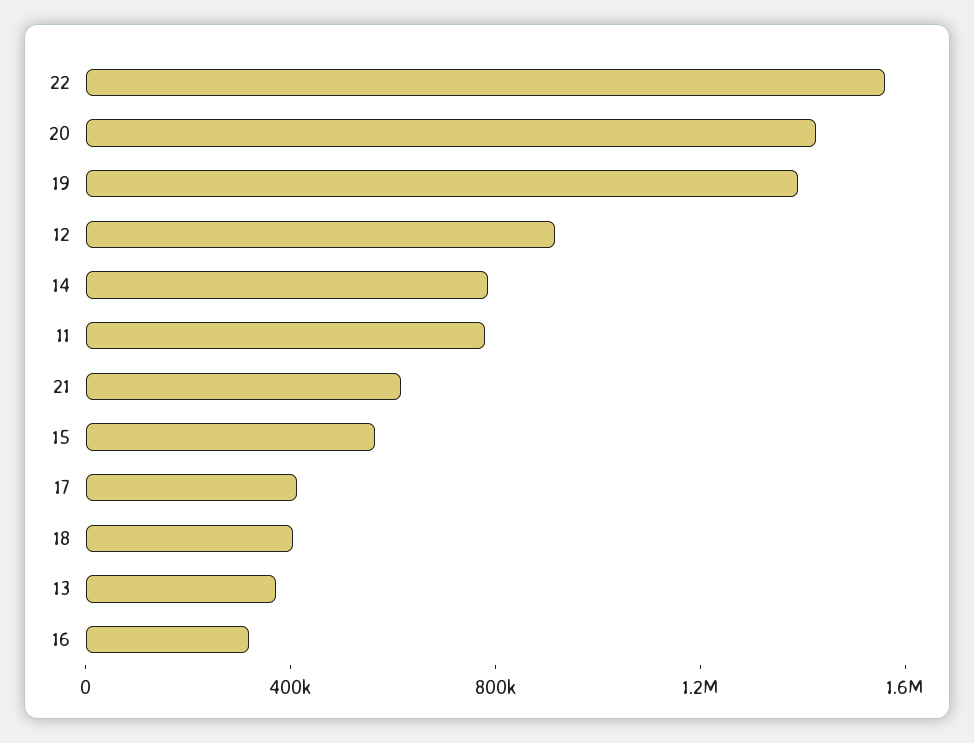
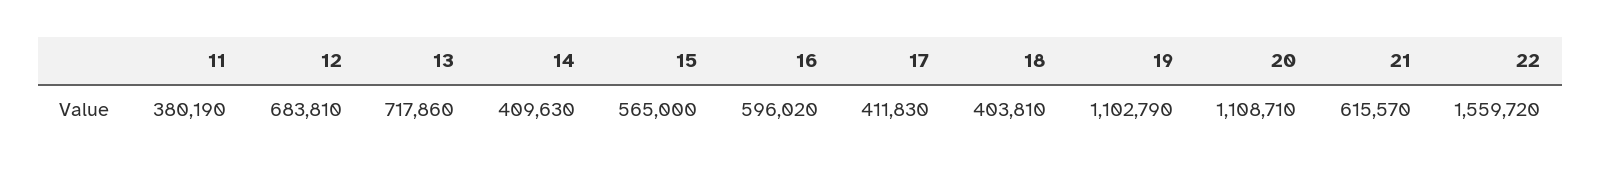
20: 1400000 -> 1108710
19: 1400000 -> 1102790
12: 900000 -> 683810
14: 800000 -> 409630
11: 800000 -> 380190
13: 400000 -> 717860
16: 300000 -> 596020

